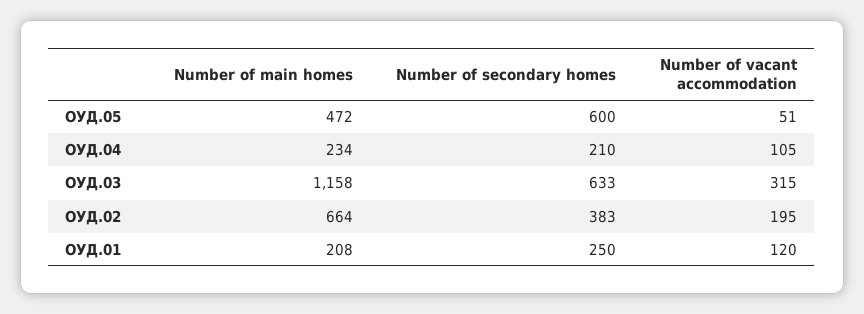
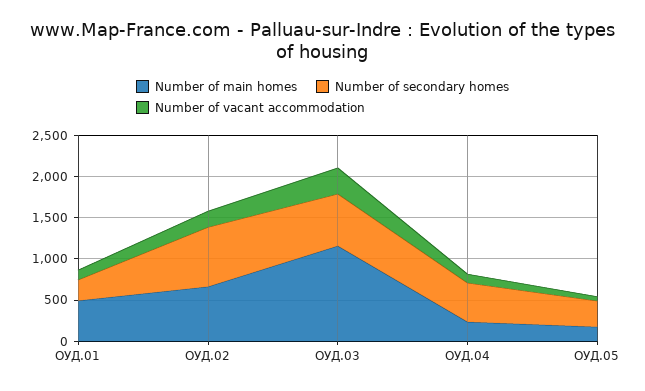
Number of main homes, ОУД.05: 472 -> 200
Number of secondary homes, ОУД.05: 600 -> 300
Number of secondary homes, ОУД.04: 210 -> 500
Number of secondary homes, ОУД.02: 383 -> 700
Number of main homes, ОУД.01: 208 -> 500

